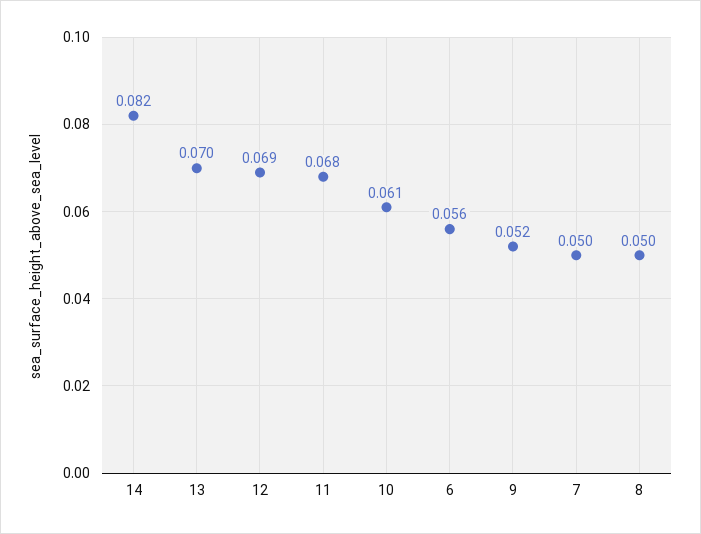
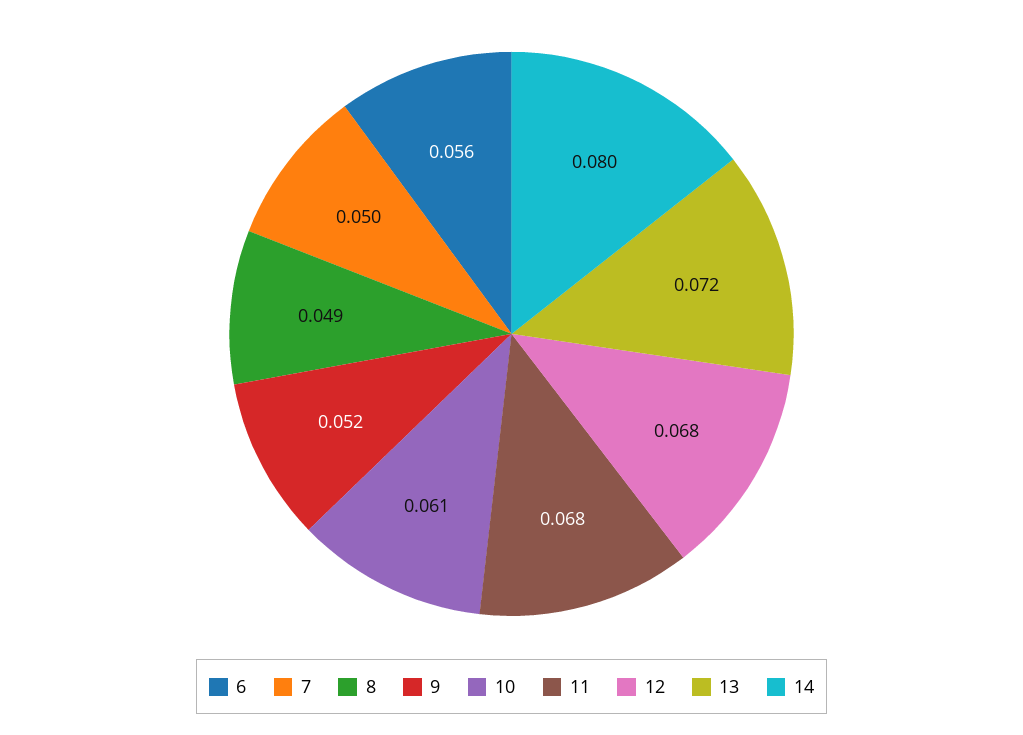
14: 0.082 -> 0.08
13: 0.07 -> 0.072
12: 0.069 -> 0.068
8: 0.05 -> 0.049

